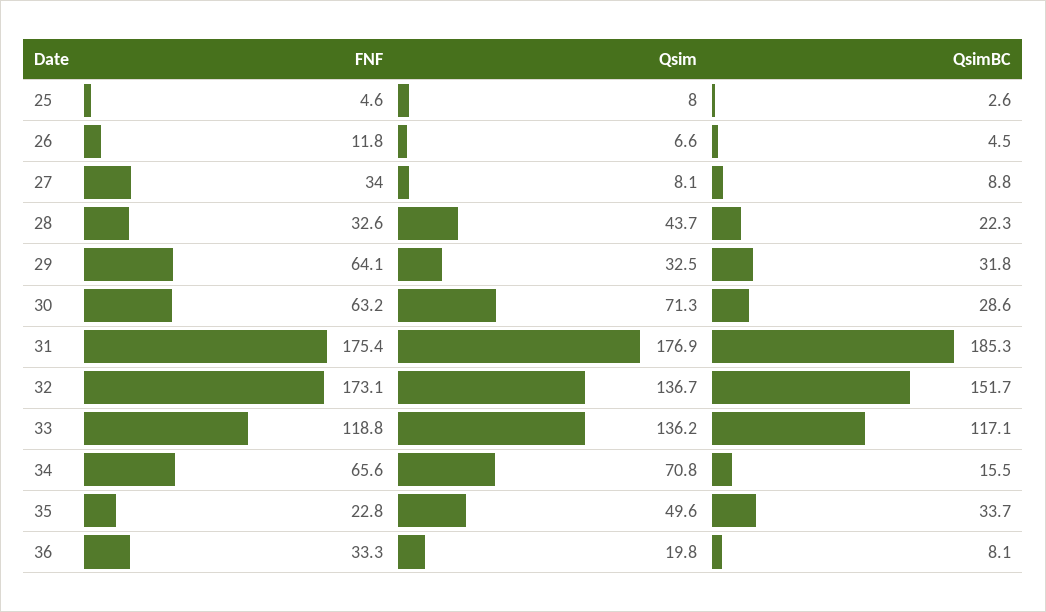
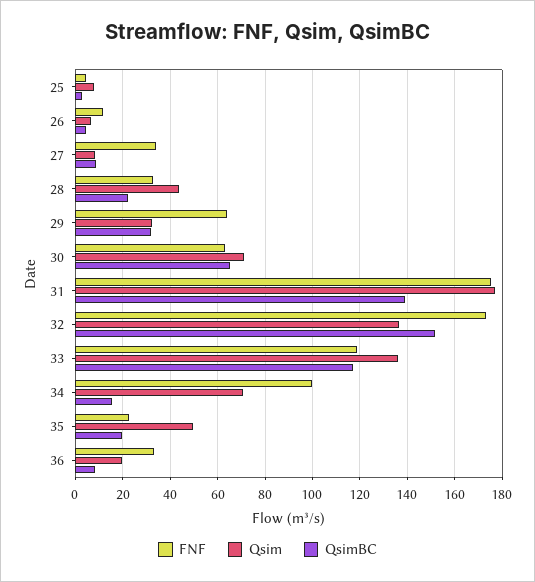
QsimBC, 30: 28.6 -> 65
QsimBC, 31: 185.3 -> 140
FNF, 34: 65.6 -> 100
QsimBC, 35: 33.7 -> 20

